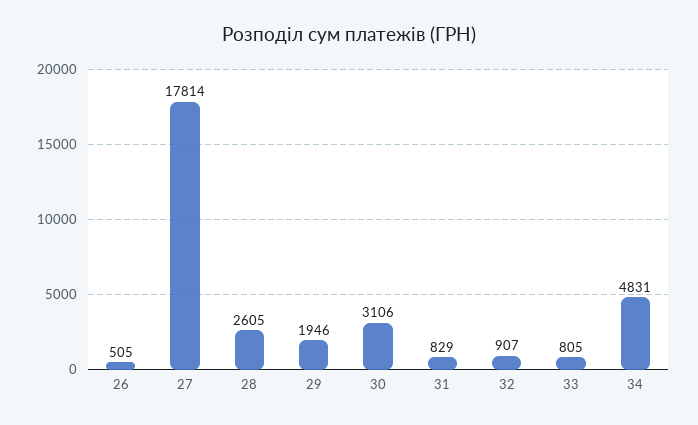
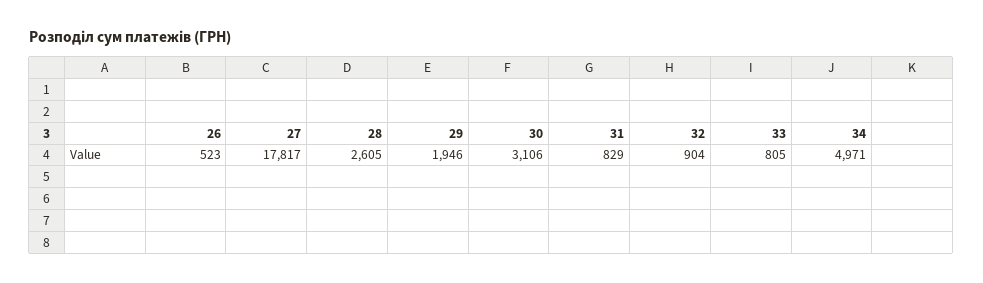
26: 505 -> 523
27: 17814 -> 17817
32: 907 -> 904
34: 4831 -> 4971

